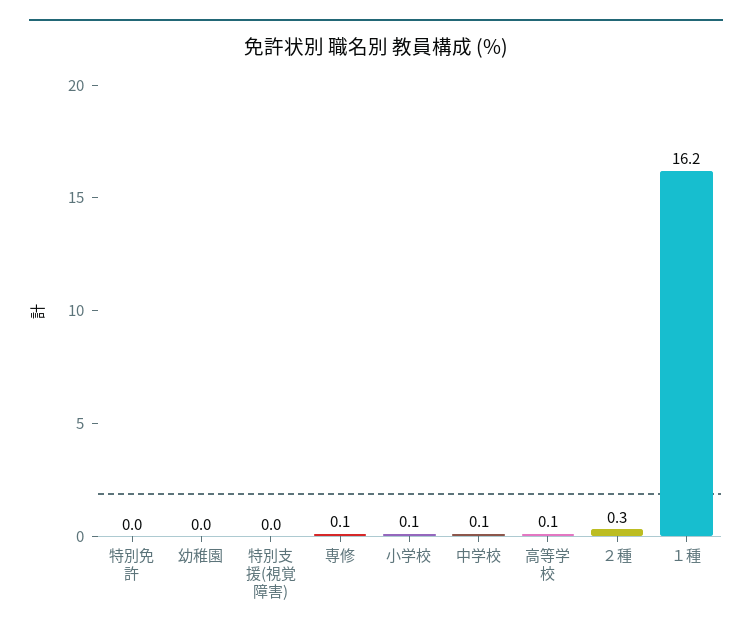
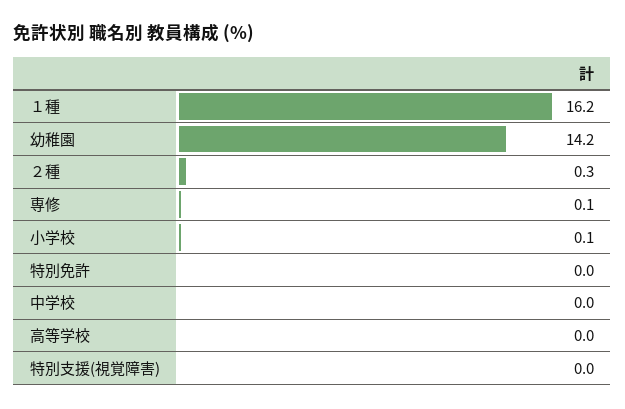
幼稚園: 0 -> 14.2
中学校: 0.1 -> 0
高等学校: 0.1 -> 0

